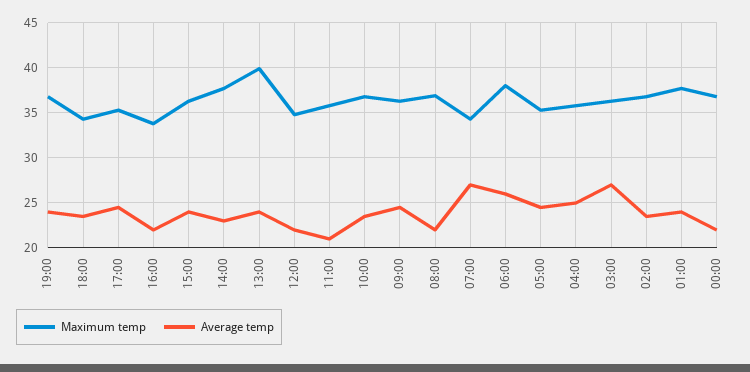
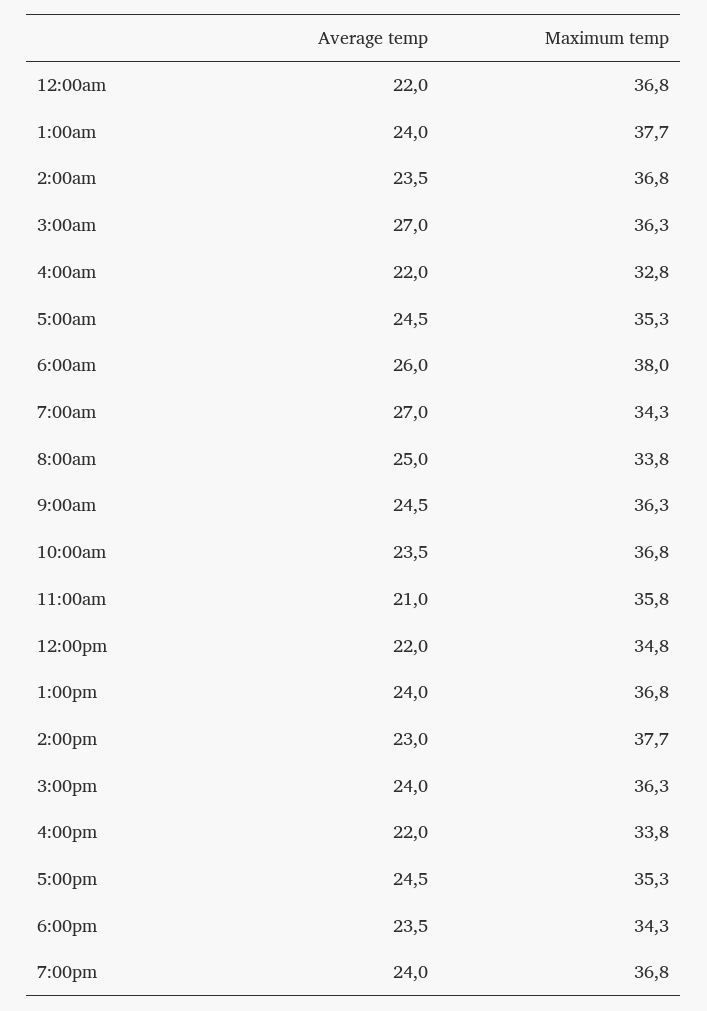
Maximum temp, 13:00: 40 -> 36.8
Maximum temp, 08:00: 37 -> 33.8
Average temp, 08:00: 22 -> 25
Maximum temp, 04:00: 36 -> 32.8
Average temp, 04:00: 25 -> 22

